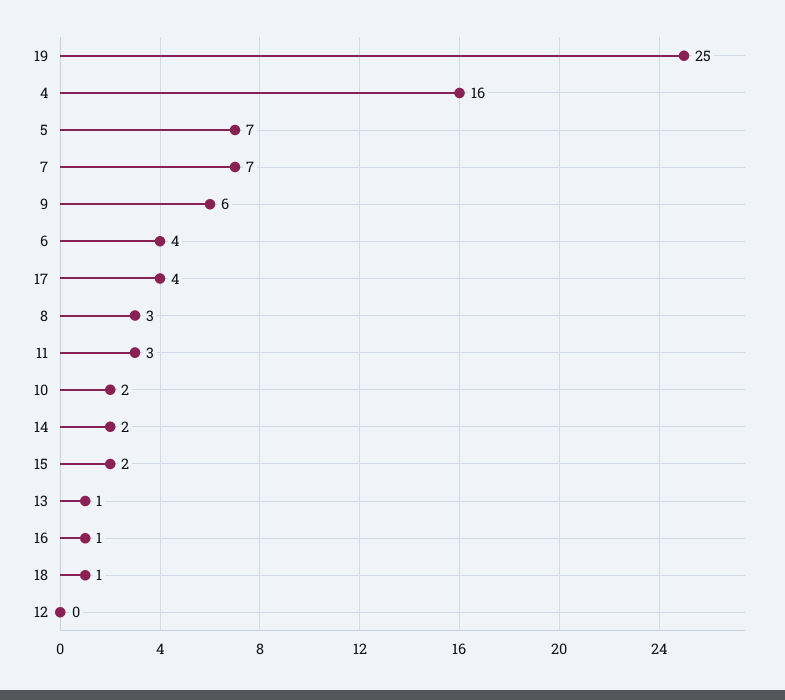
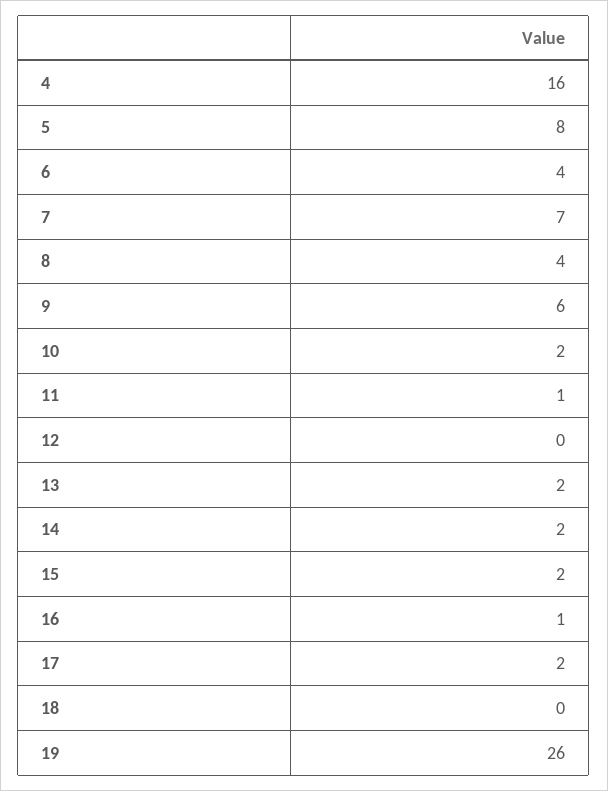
19: 25 -> 26
5: 7 -> 8
17: 4 -> 2
8: 3 -> 4
11: 3 -> 1
13: 1 -> 2
18: 1 -> 0

